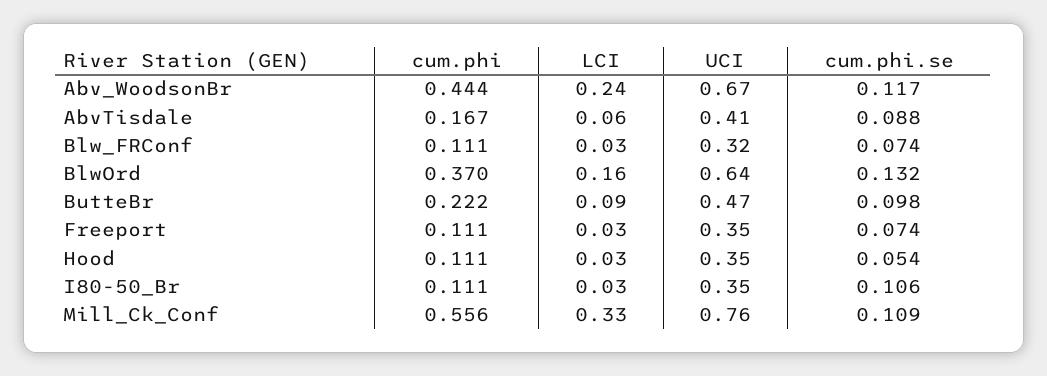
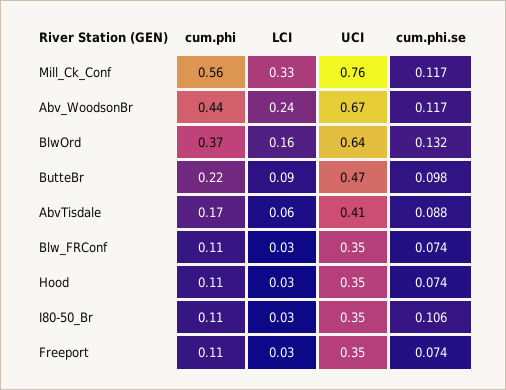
UCI, Blw_FRConf: 0.32 -> 0.35
cum.phi.se, Hood: 0.054 -> 0.074
cum.phi.se, Mill_Ck_Conf: 0.109 -> 0.117

